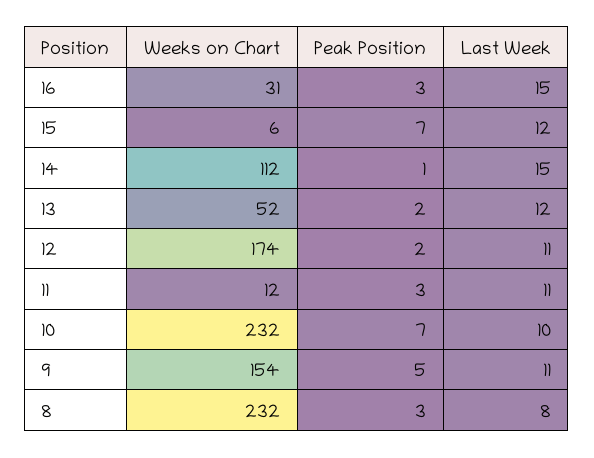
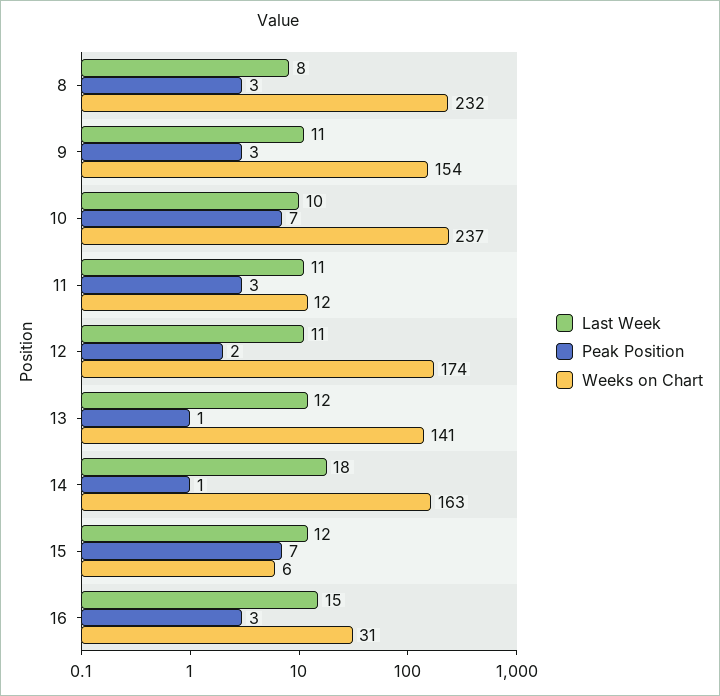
Weeks on Chart, 14: 112 -> 163
Last Week, 14: 15 -> 18
Weeks on Chart, 13: 52 -> 141
Peak Position, 13: 2 -> 1
Weeks on Chart, 10: 232 -> 237
Peak Position, 9: 5 -> 3

